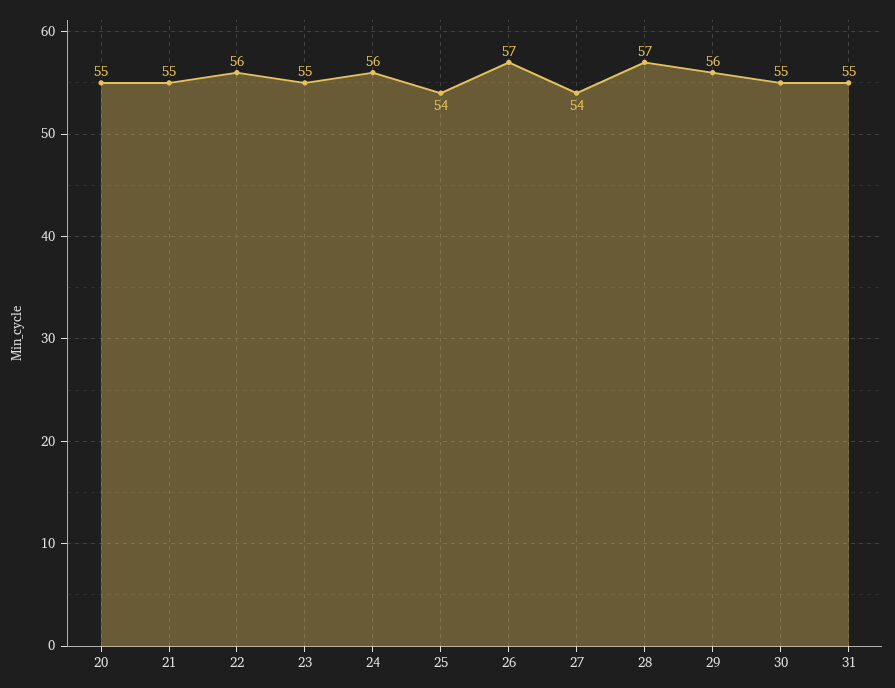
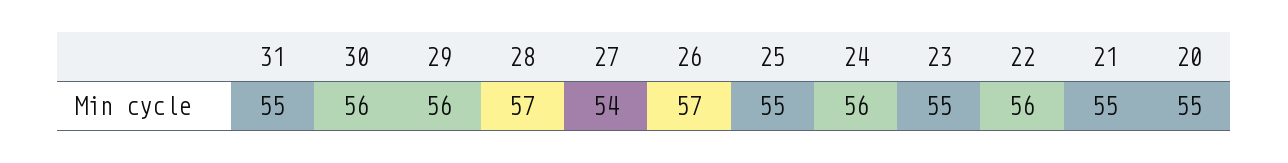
25: 54 -> 55
30: 55 -> 56

